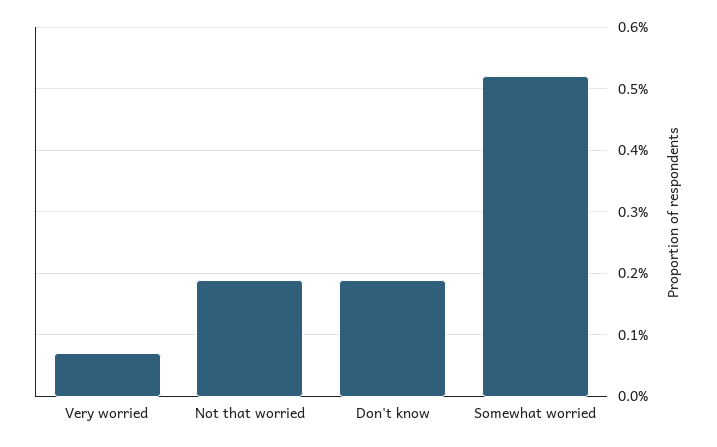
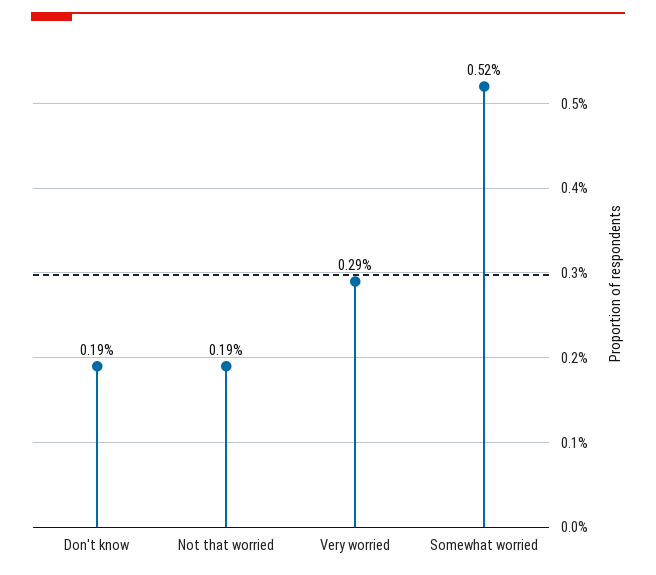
Very worried: 0.07 -> 0.29

